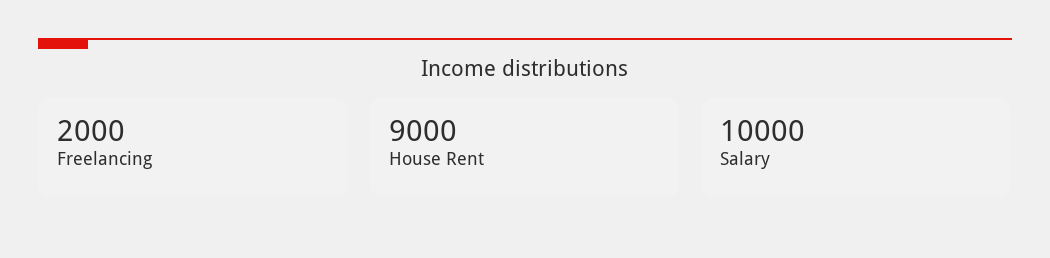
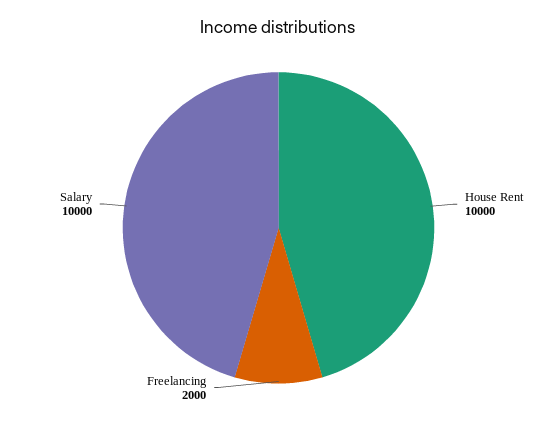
House Rent: 9000 -> 10000

